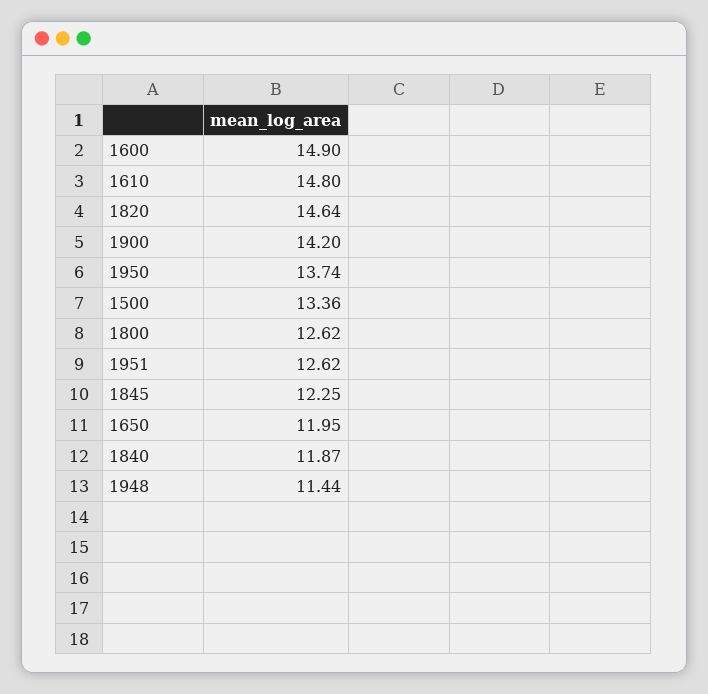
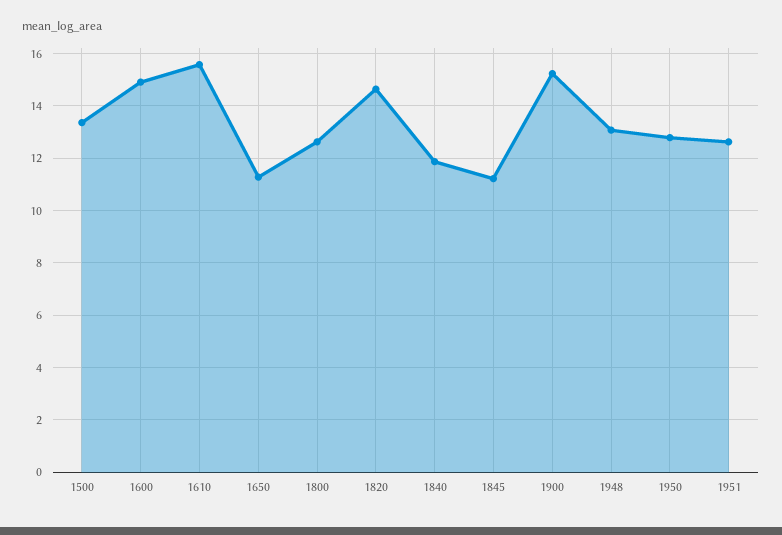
1610: 14.8 -> 15.5
1900: 14.2 -> 15.25
1950: 13.74 -> 12.75
1845: 12.25 -> 11.25
1650: 11.95 -> 11.25
1948: 11.44 -> 13

